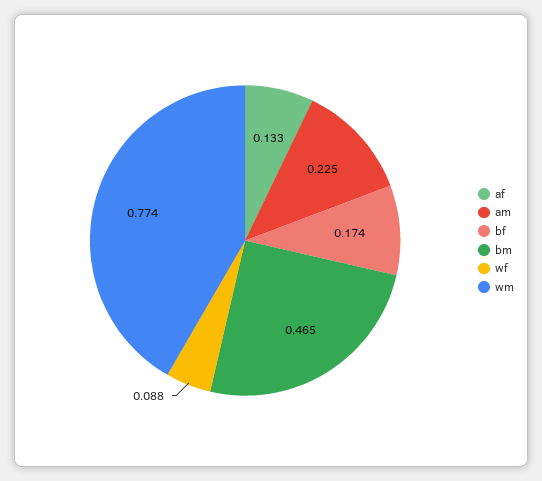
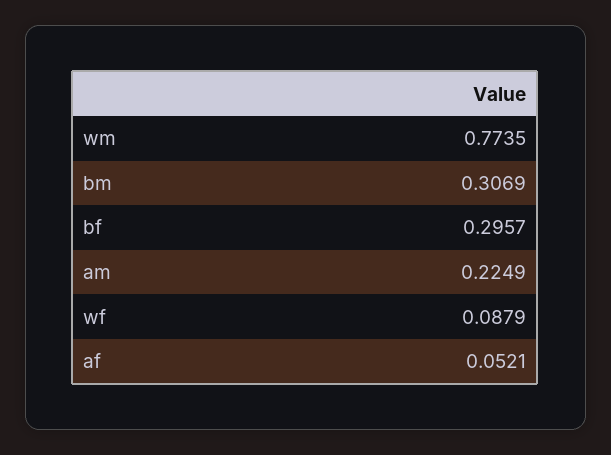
af: 0.133 -> 0.0521
bf: 0.174 -> 0.2957
bm: 0.465 -> 0.3069

